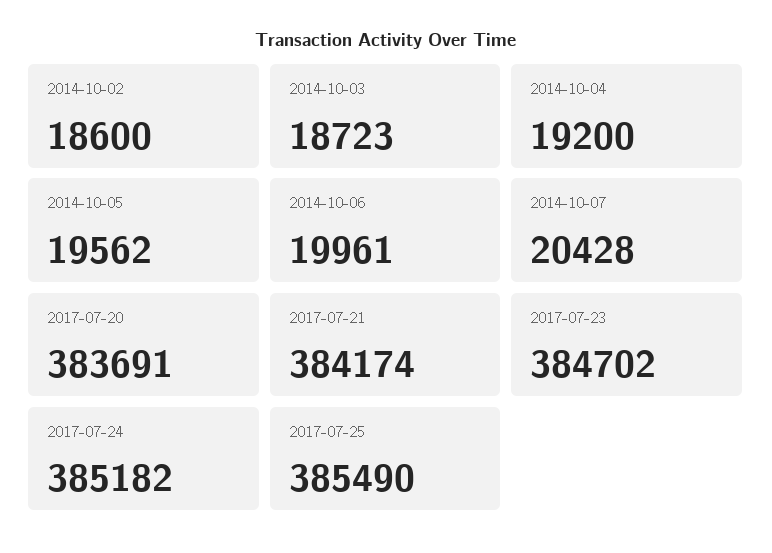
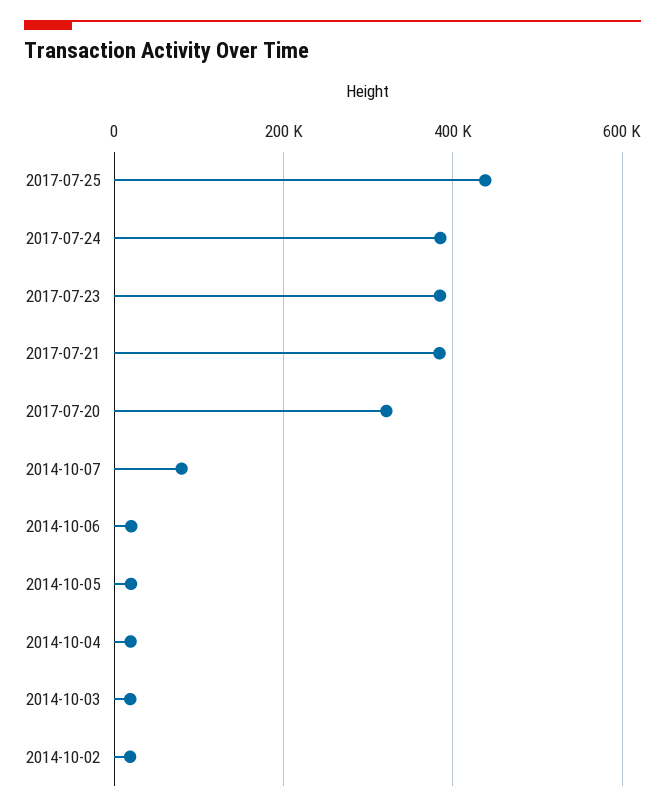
2014-10-07: 20428 -> 80000
2017-07-20: 383691 -> 320000
2017-07-25: 385490 -> 440000

